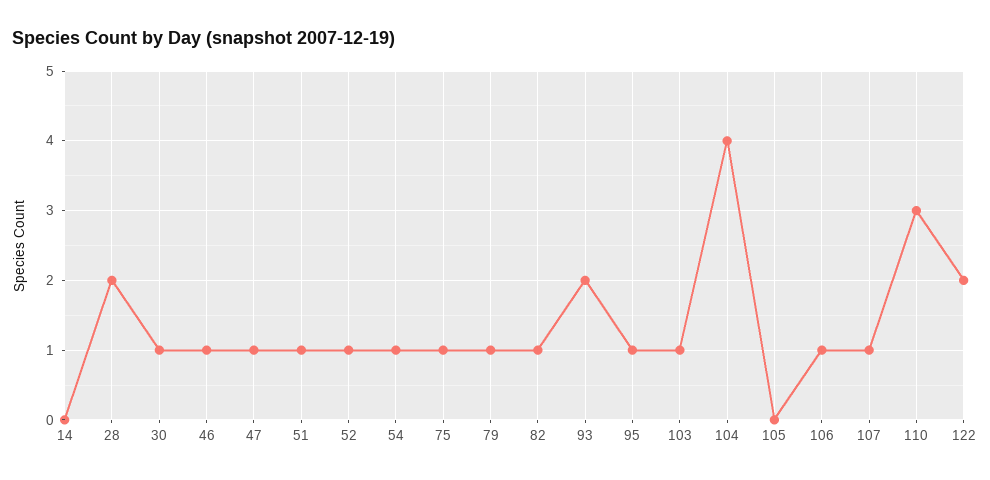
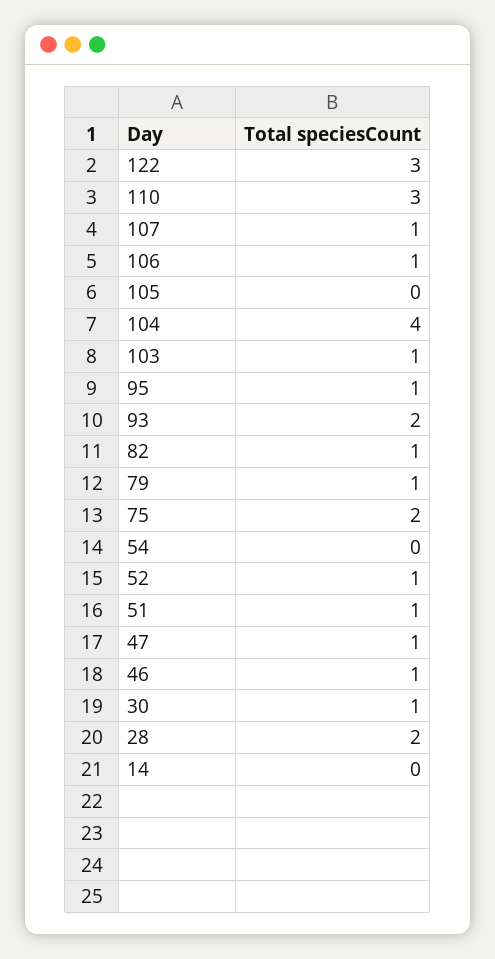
54: 1 -> 0
75: 1 -> 2
122: 2 -> 3

